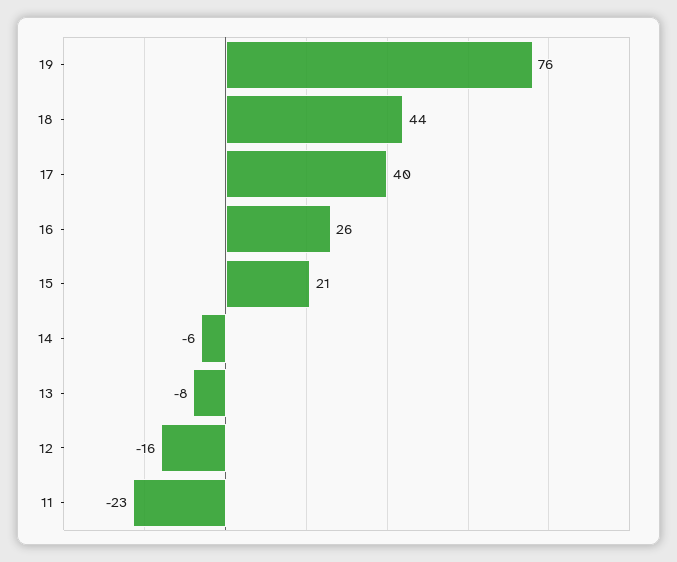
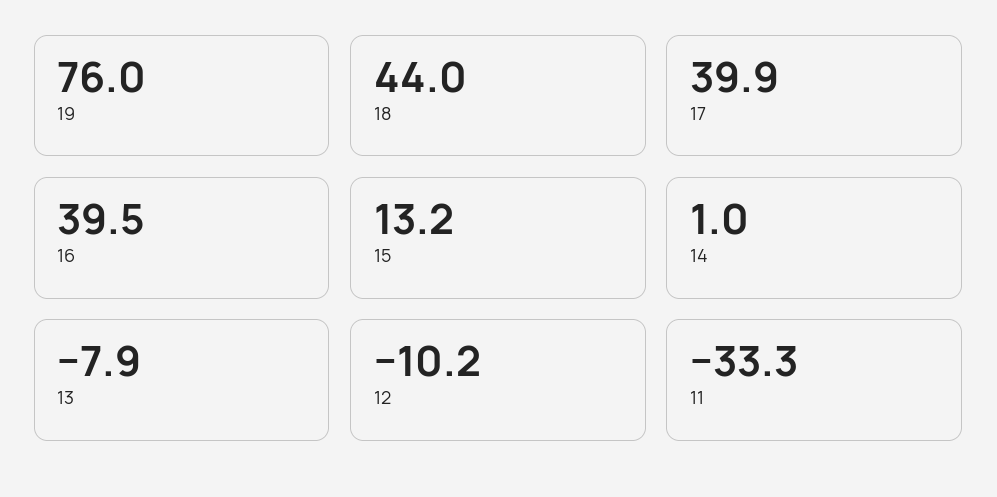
16: 26 -> 39.5
15: 21 -> 13.2
14: -6 -> 1
12: -16 -> -10.2
11: -23 -> -33.3

